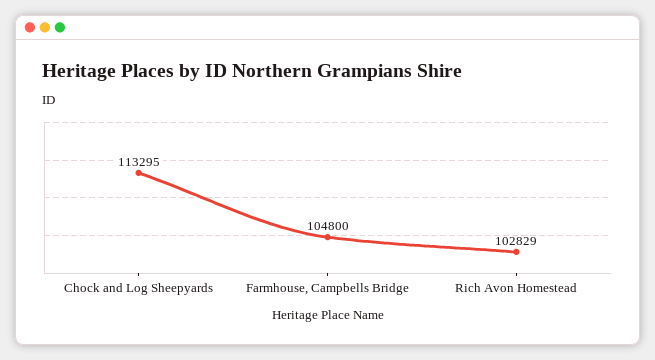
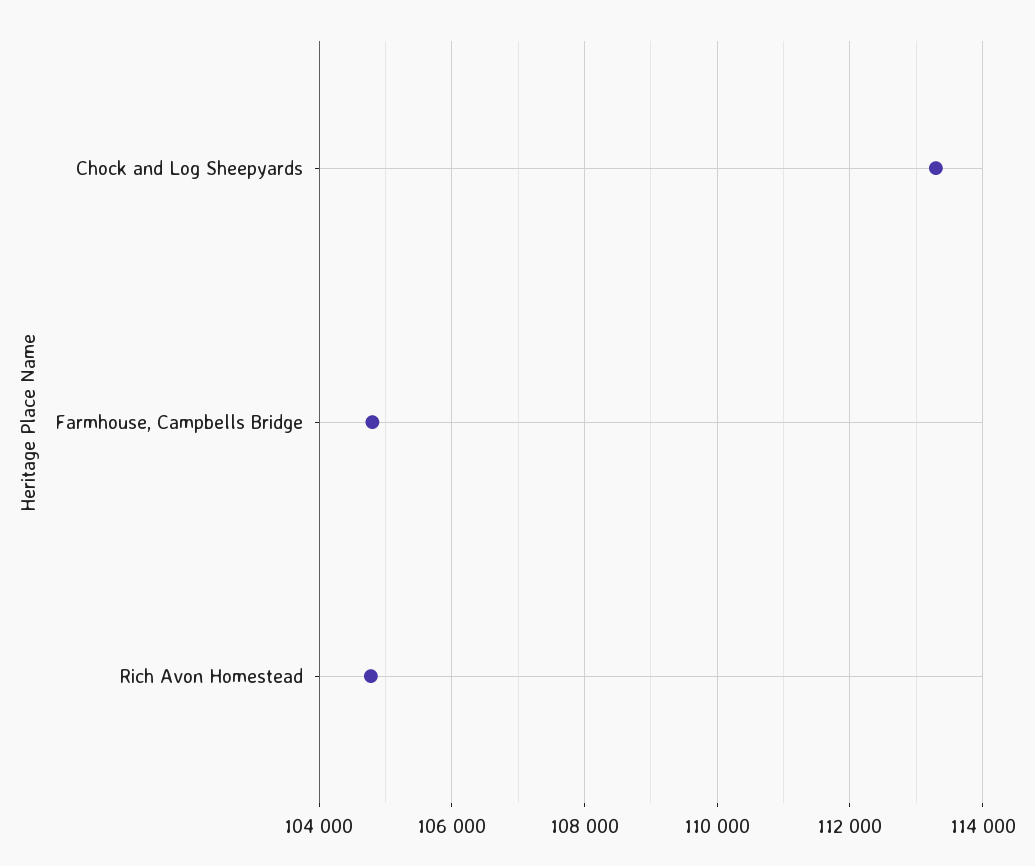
Rich Avon Homestead: 102829 -> 104800

